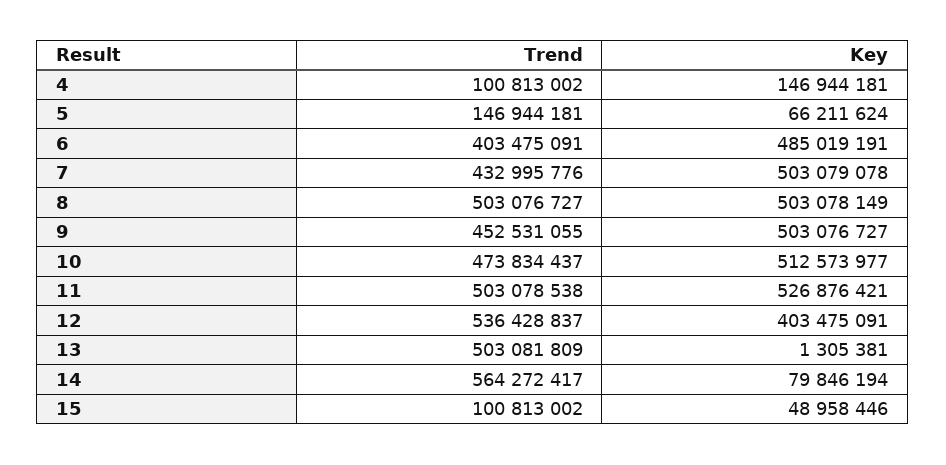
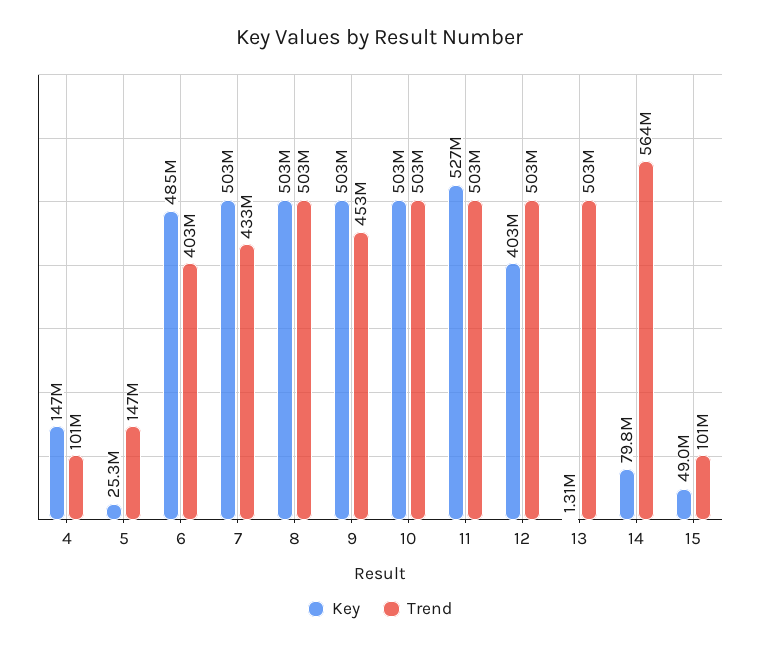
Key, 5: 66211624 -> 25300000
Trend, 10: 473834437 -> 503000000
Key, 10: 512573977 -> 503000000
Trend, 12: 536428837 -> 503000000

